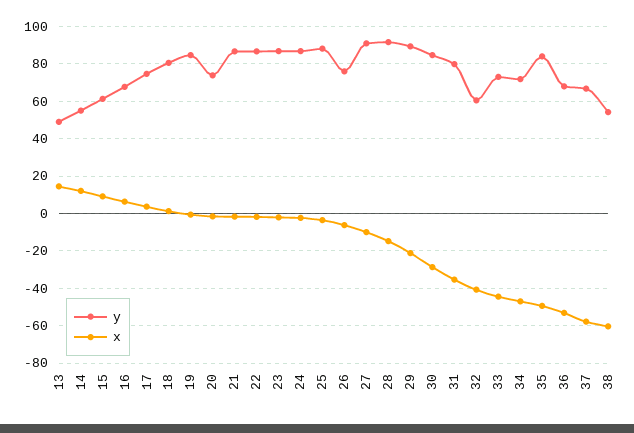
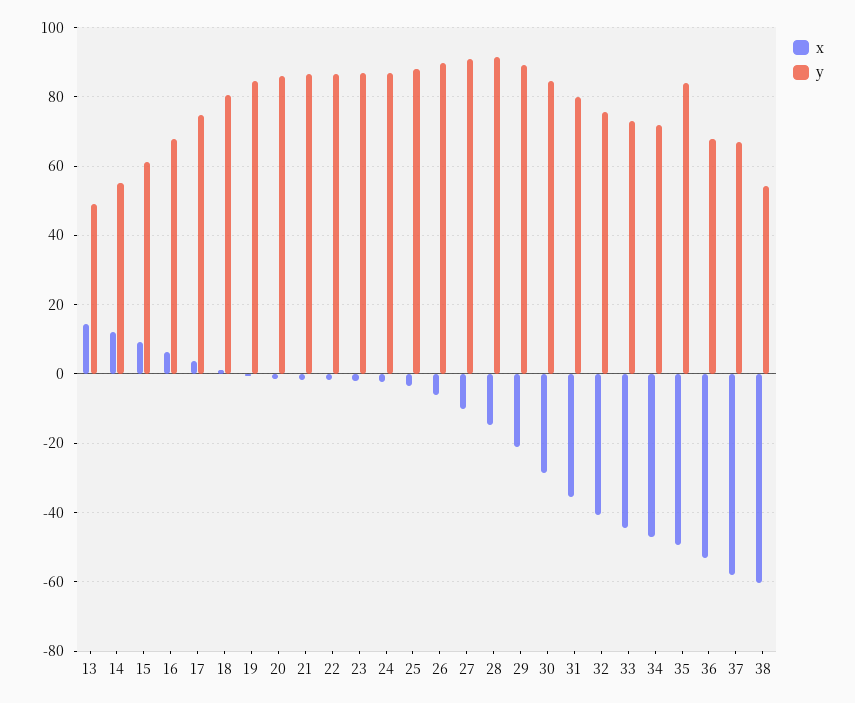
y, 20: 75 -> 86
y, 26: 75 -> 90
y, 32: 60 -> 76

